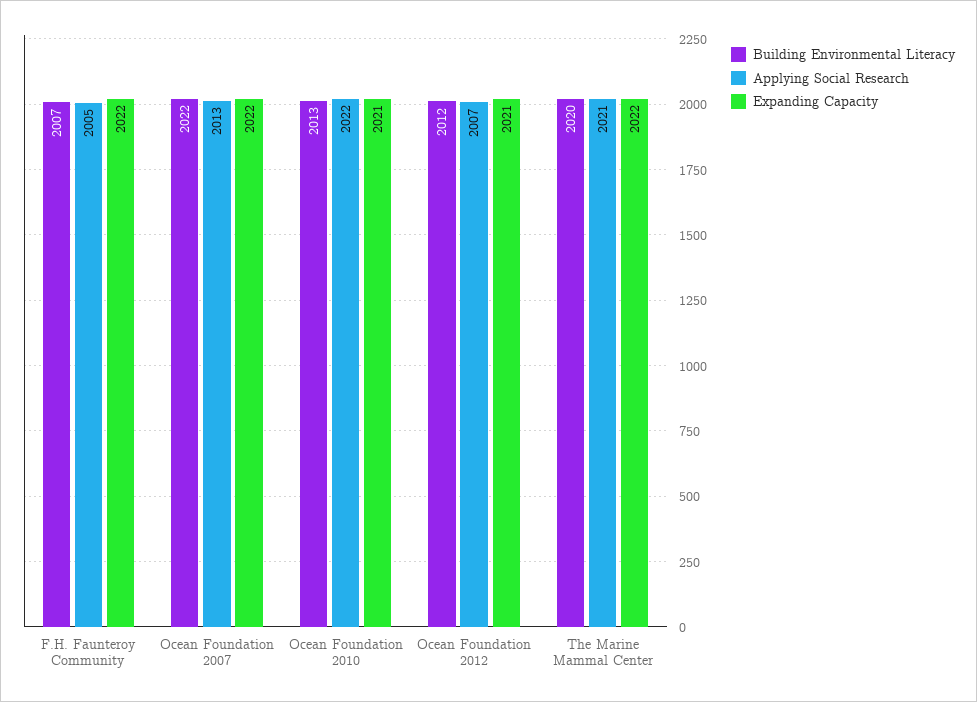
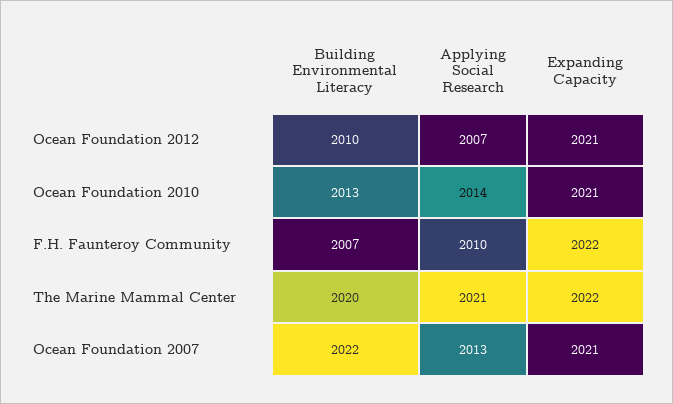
Applying Social Research, F.H. Faunteroy Community: 2005 -> 2010
Expanding Capacity, Ocean Foundation 2007: 2022 -> 2021
Applying Social Research, Ocean Foundation 2010: 2022 -> 2014
Building Environmental Literacy, Ocean Foundation 2012: 2012 -> 2010

